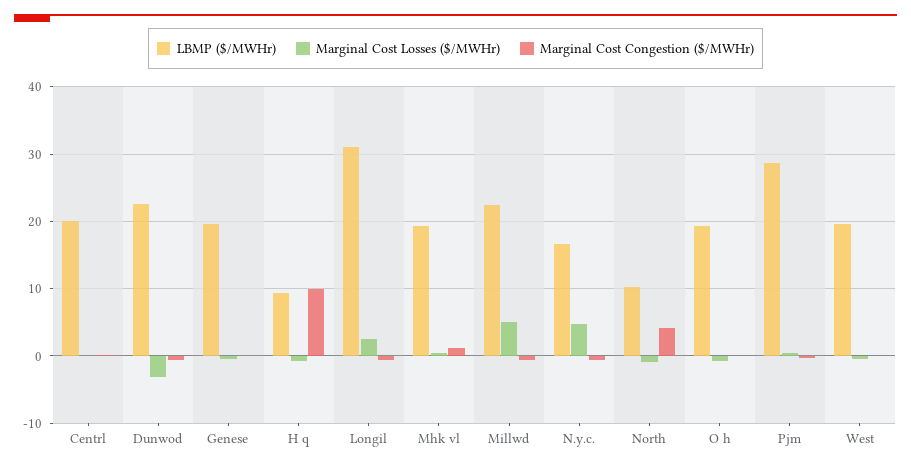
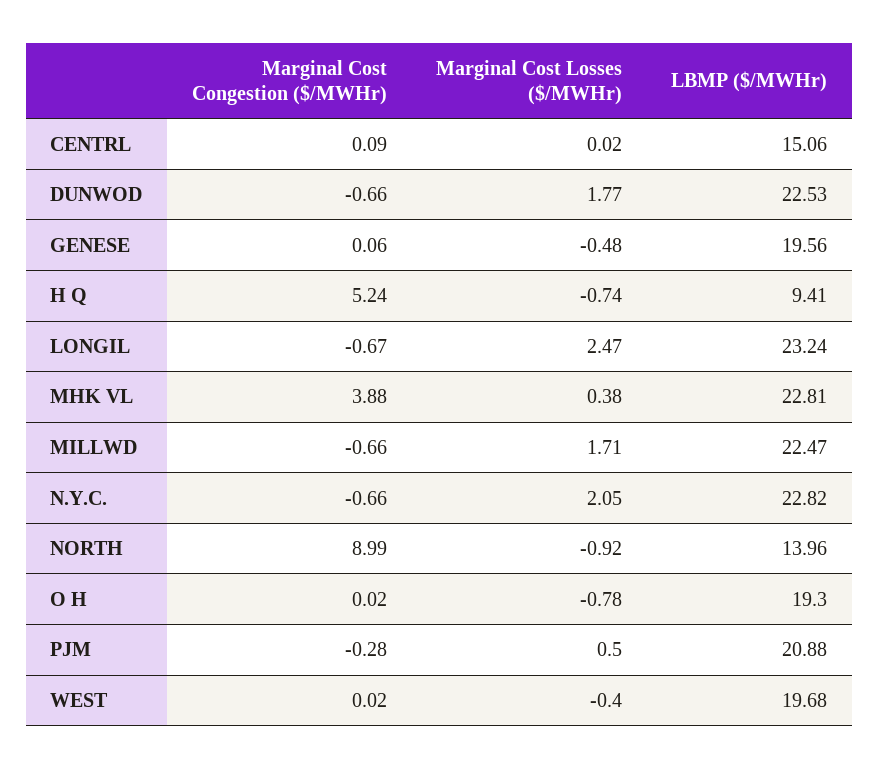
LBMP ($/MWHr), Centrl: 20 -> 15.06
Marginal Cost Losses ($/MWHr), Dunwod: -3 -> 1.77
Marginal Cost Congestion ($/MWHr), H q: 10 -> 5.24
LBMP ($/MWHr), Longil: 31 -> 23.24
LBMP ($/MWHr), Mhk vl: 19 -> 22.81
Marginal Cost Congestion ($/MWHr), Mhk vl: 1 -> 3.88
Marginal Cost Losses ($/MWHr), Millwd: 5 -> 1.71
LBMP ($/MWHr), N.y.c.: 17 -> 22.82
Marginal Cost Losses ($/MWHr), N.y.c.: 5 -> 2.05
LBMP ($/MWHr), North: 10 -> 13.96
Marginal Cost Congestion ($/MWHr), North: 4 -> 8.99
LBMP ($/MWHr), Pjm: 29 -> 20.88

